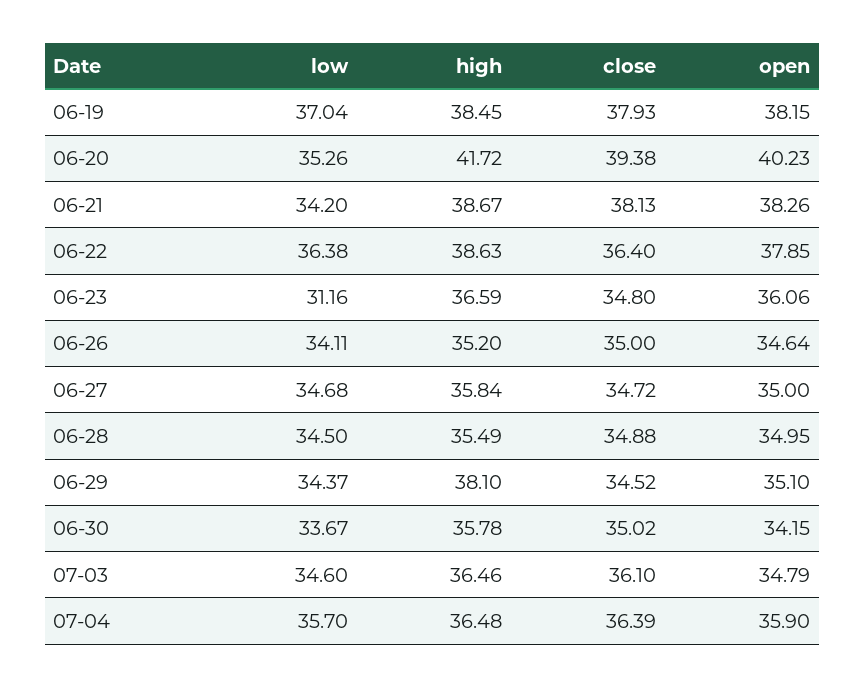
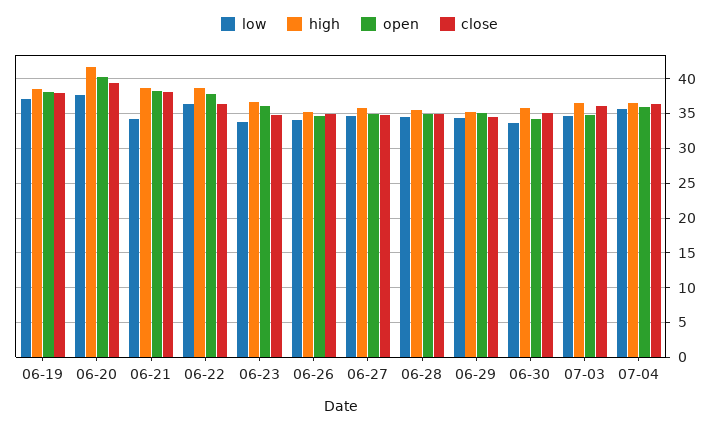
low, 06-20: 35.26 -> 38
low, 06-23: 31.16 -> 34
high, 06-29: 38.1 -> 35

